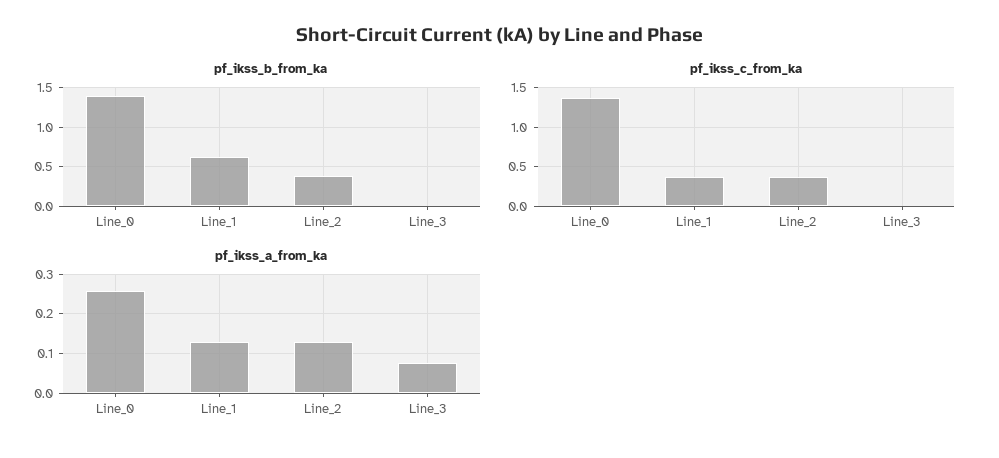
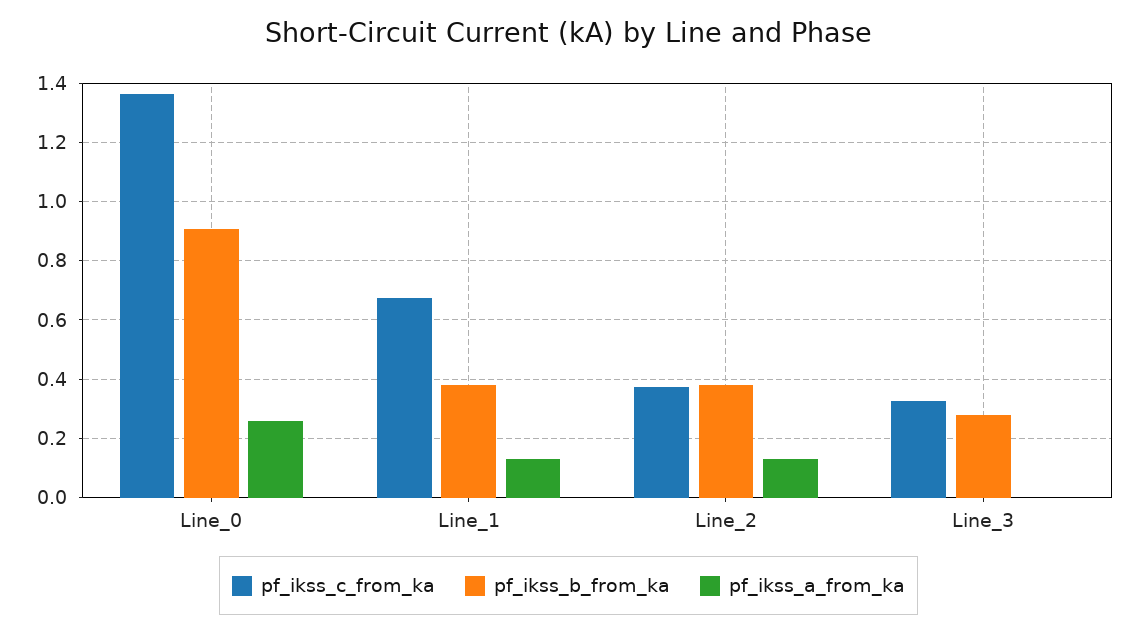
pf_ikss_b_from_ka, Line_0: 1.4 -> 0.9
pf_ikss_b_from_ka, Line_1: 0.6 -> 0.375
pf_ikss_b_from_ka, Line_3: 0 -> 0.275
pf_ikss_c_from_ka, Line_1: 0.4 -> 0.675
pf_ikss_c_from_ka, Line_3: 0 -> 0.325
pf_ikss_a_from_ka, Line_3: 0.08 -> 0

